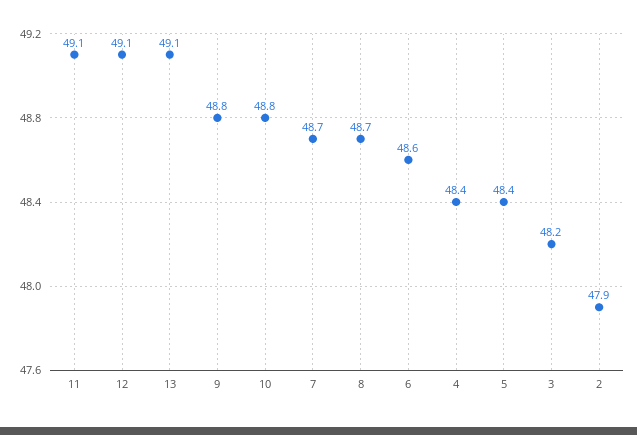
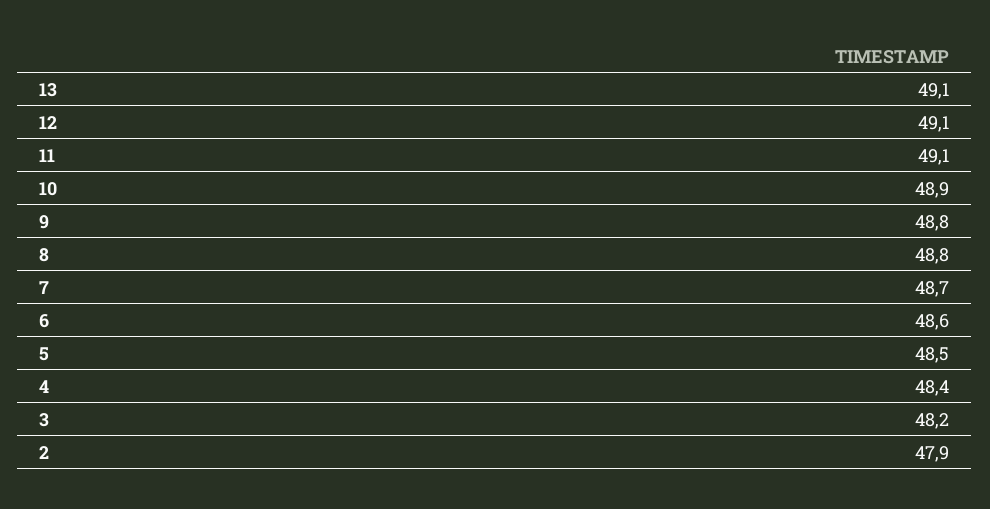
10: 48.8 -> 48.9
8: 48.7 -> 48.8
5: 48.4 -> 48.5

